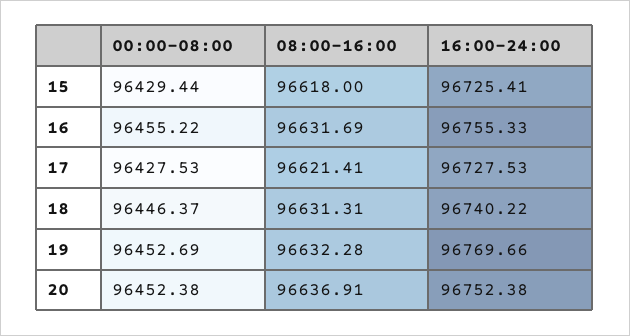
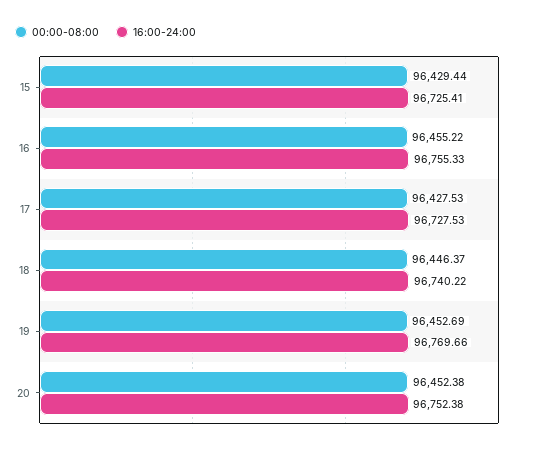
08:00-16:00, 15: 96618 -> none
08:00-16:00, 16: 96631.69 -> none
08:00-16:00, 17: 96621.41 -> none
08:00-16:00, 18: 96631.31 -> none
08:00-16:00, 19: 96632.28 -> none
08:00-16:00, 20: 96636.91 -> none

